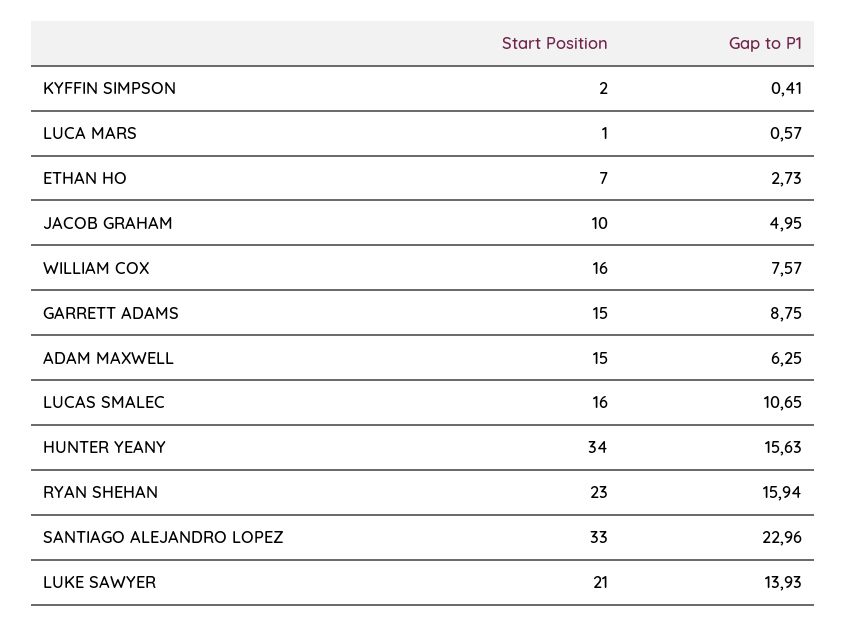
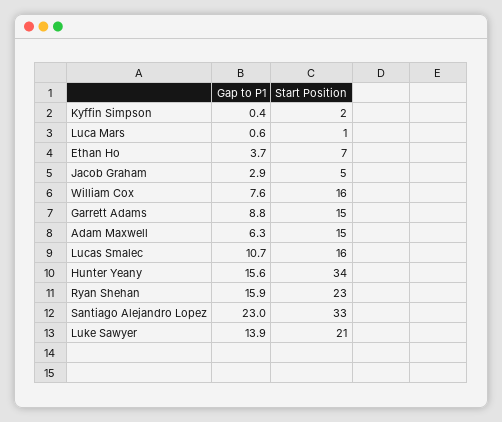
Gap to P1, ETHAN HO: 2.73 -> 3.7
Start Position, JACOB GRAHAM: 10 -> 5
Gap to P1, JACOB GRAHAM: 4.95 -> 2.9

